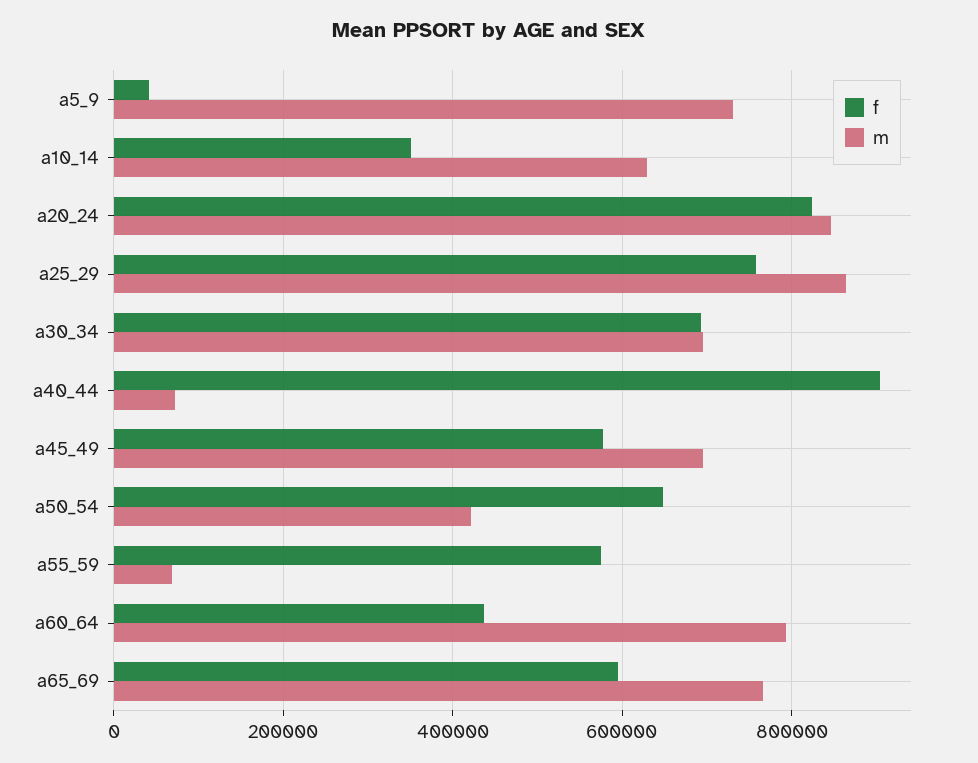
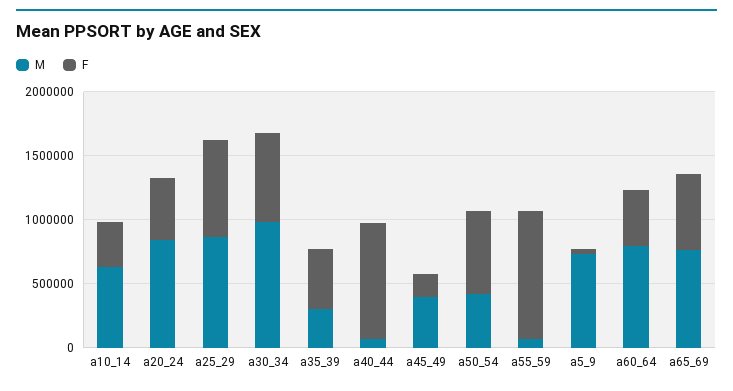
f, a20_24: 820000 -> 500000
m, a30_34: 700000 -> 1000000
f, a45_49: 580000 -> 200000
m, a45_49: 700000 -> 400000
f, a55_59: 580000 -> 1000000
m, a35_39: none -> 300000
f, a35_39: none -> 500000

